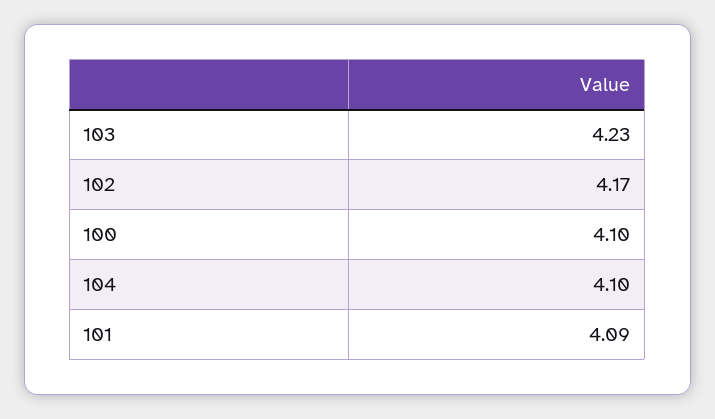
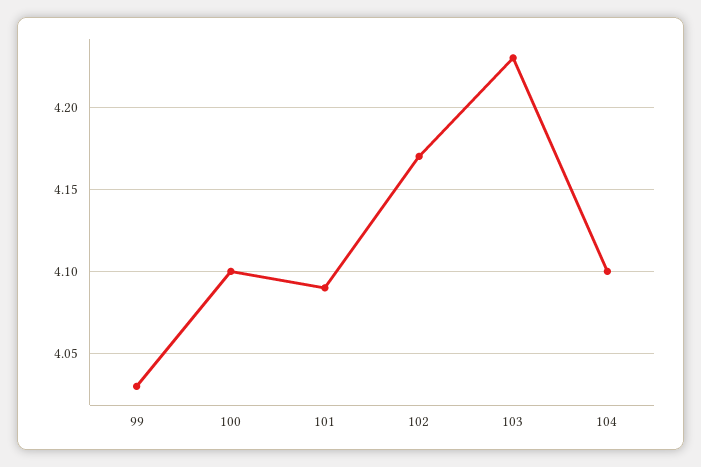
99: none -> 4.03

